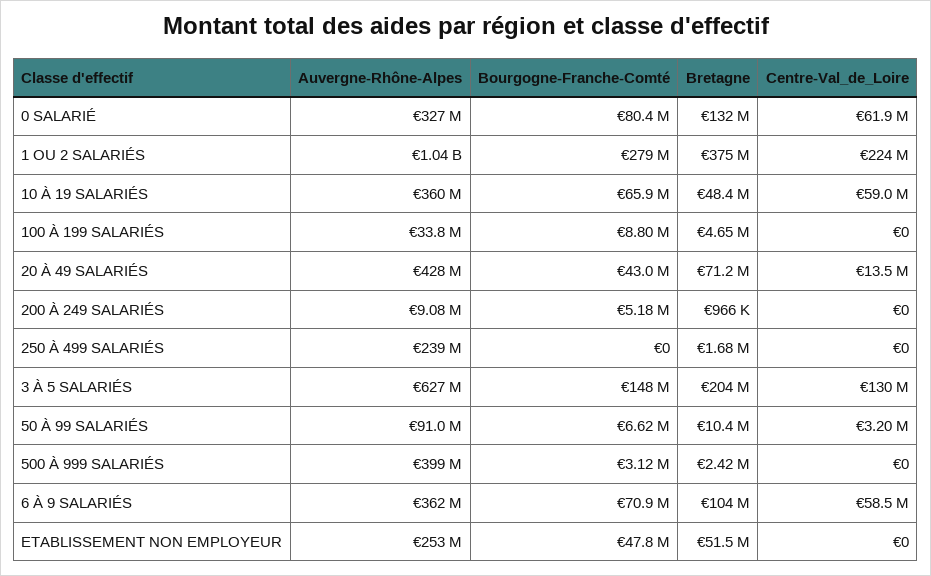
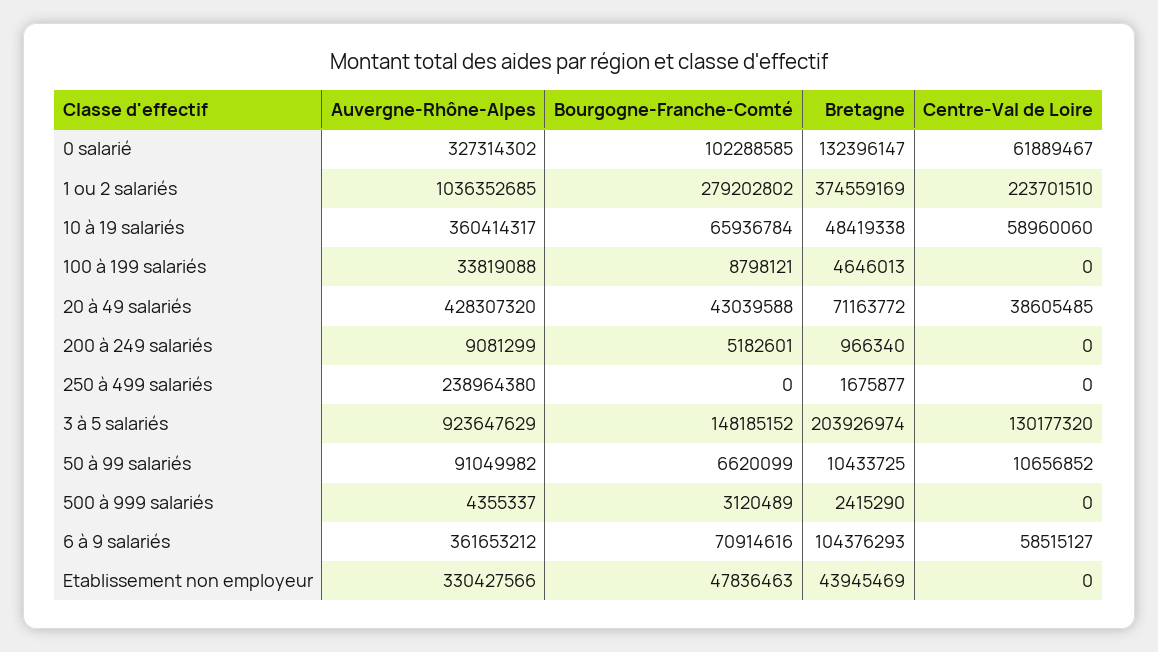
Bourgogne-Franche-Comté, 0 SALARIÉ: 80400000 -> 102288585
Centre-Val_de_Loire, 20 À 49 SALARIÉS: 13500000 -> 38605485
Auvergne-Rhône-Alpes, 3 À 5 SALARIÉS: 627000000 -> 923647629
Centre-Val_de_Loire, 50 À 99 SALARIÉS: 3200000 -> 10656852
Auvergne-Rhône-Alpes, 500 À 999 SALARIÉS: 399000000 -> 4355337
Auvergne-Rhône-Alpes, ETABLISSEMENT NON EMPLOYEUR: 253000000 -> 330427566
Bretagne, ETABLISSEMENT NON EMPLOYEUR: 51500000 -> 43945469

